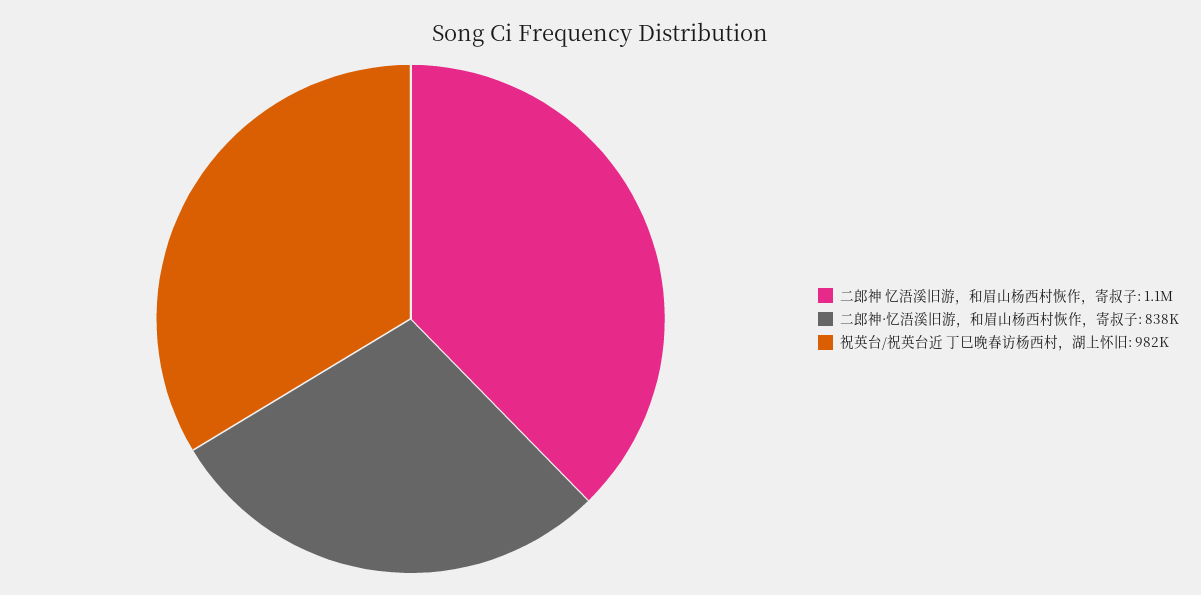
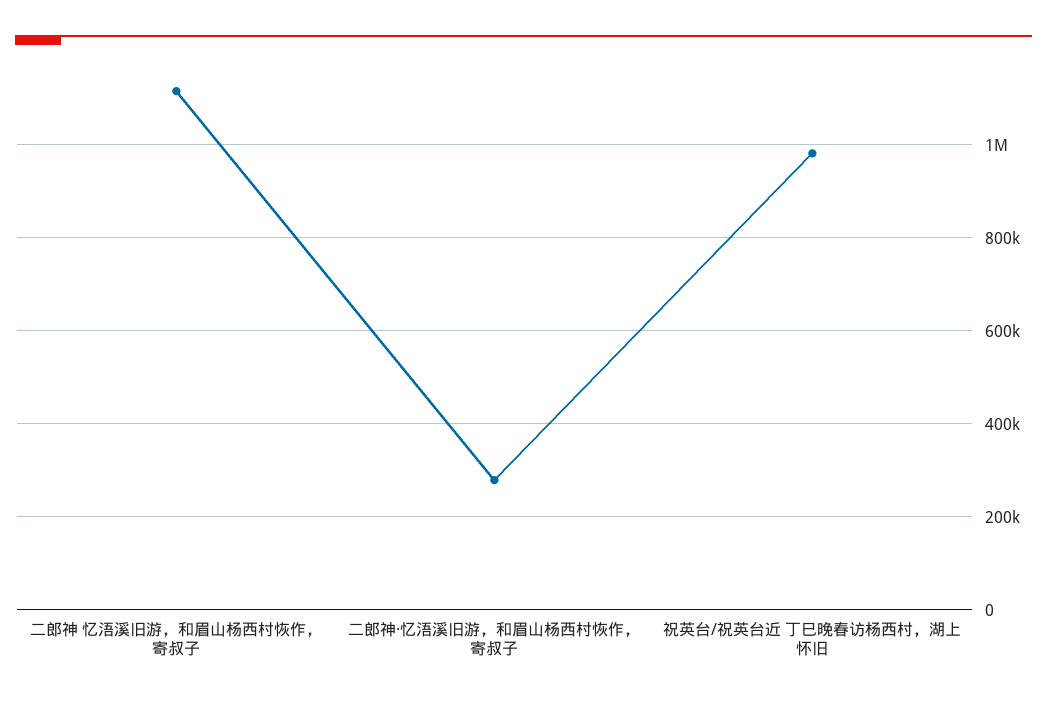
二郎神·忆浯溪旧游，和眉山杨西村恢作，寄叔子: 838000 -> 280000

